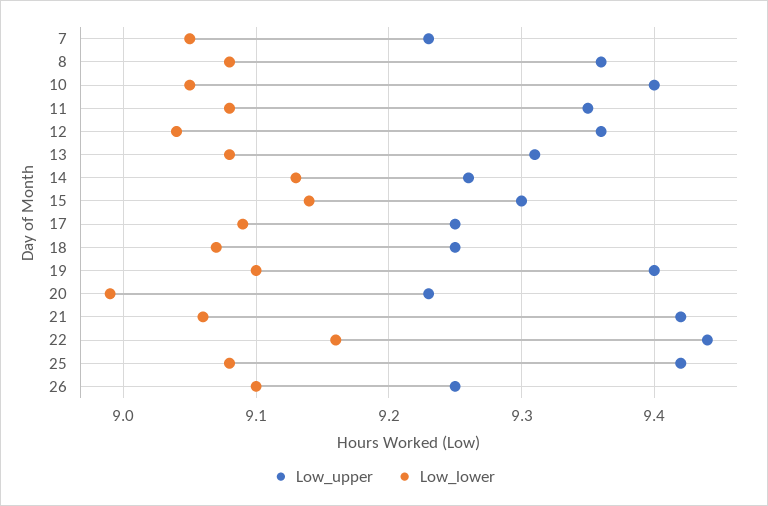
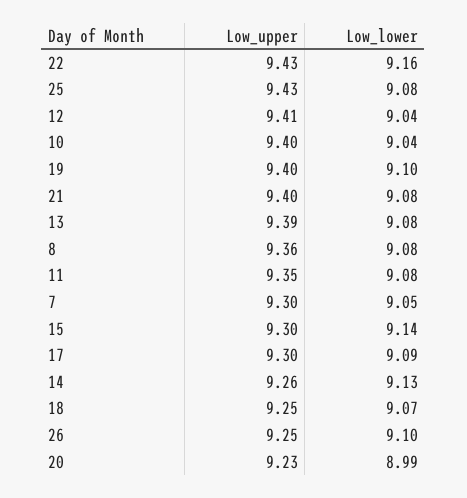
Low_upper, 7: 9.23 -> 9.3
Low_lower, 10: 9.05 -> 9.04
Low_upper, 12: 9.36 -> 9.41
Low_upper, 13: 9.31 -> 9.39
Low_upper, 17: 9.25 -> 9.3
Low_upper, 21: 9.42 -> 9.4
Low_lower, 21: 9.06 -> 9.08
Low_upper, 22: 9.44 -> 9.43
Low_upper, 25: 9.42 -> 9.43

